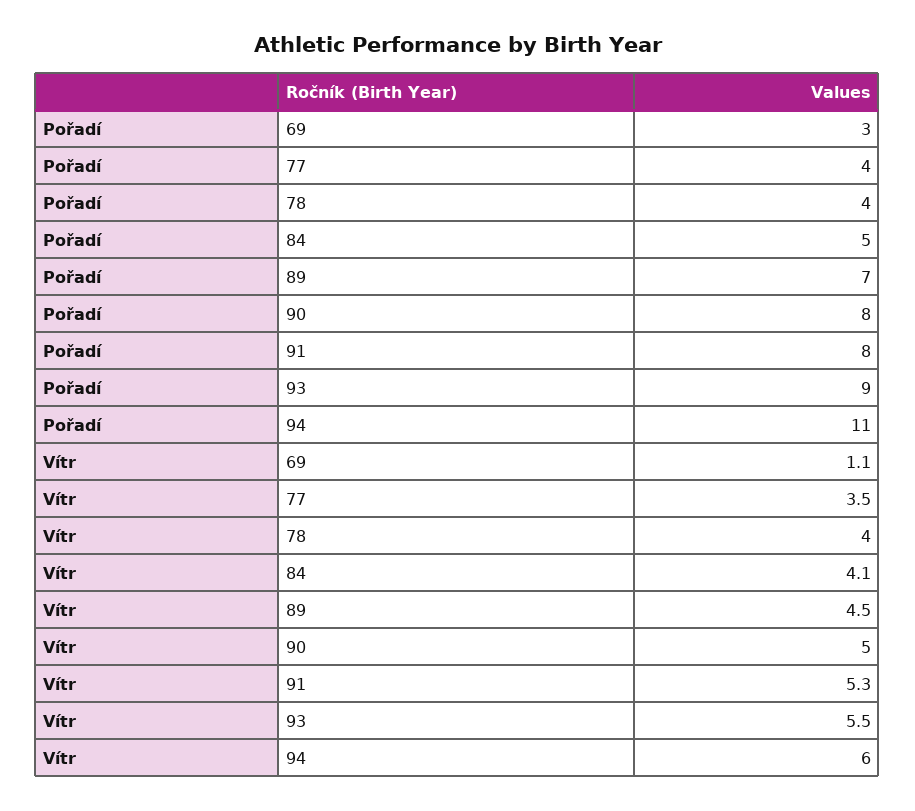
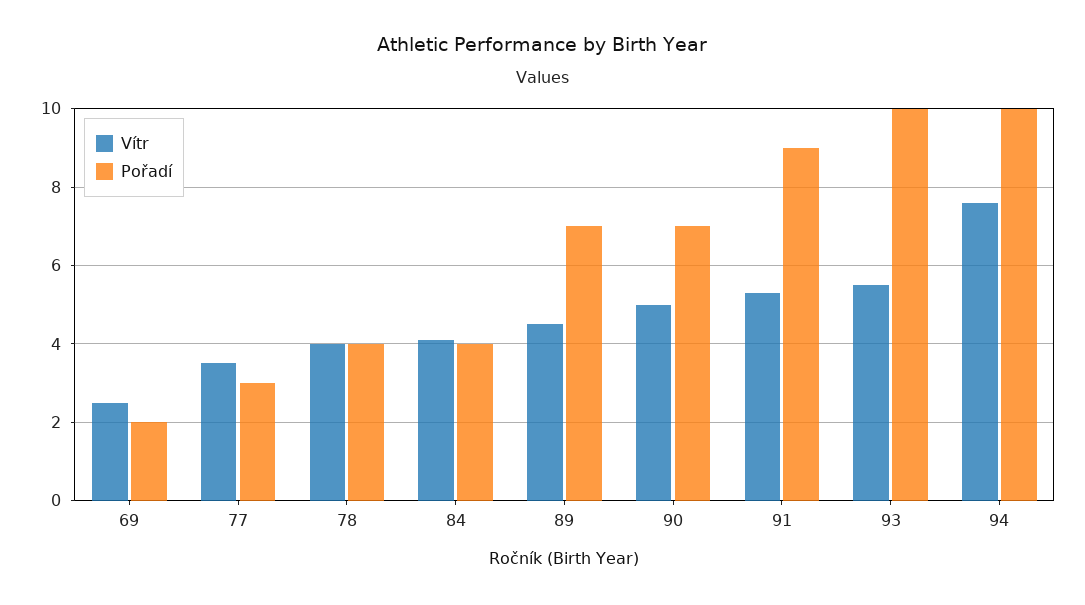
Pořadí, 69: 3 -> 2
Pořadí, 77: 4 -> 3
Pořadí, 84: 5 -> 4
Pořadí, 90: 8 -> 7
Pořadí, 91: 8 -> 9
Pořadí, 93: 9 -> 10
Pořadí, 94: 11 -> 10
Vítr, 69: 1.1 -> 2.5
Vítr, 94: 6 -> 7.5

